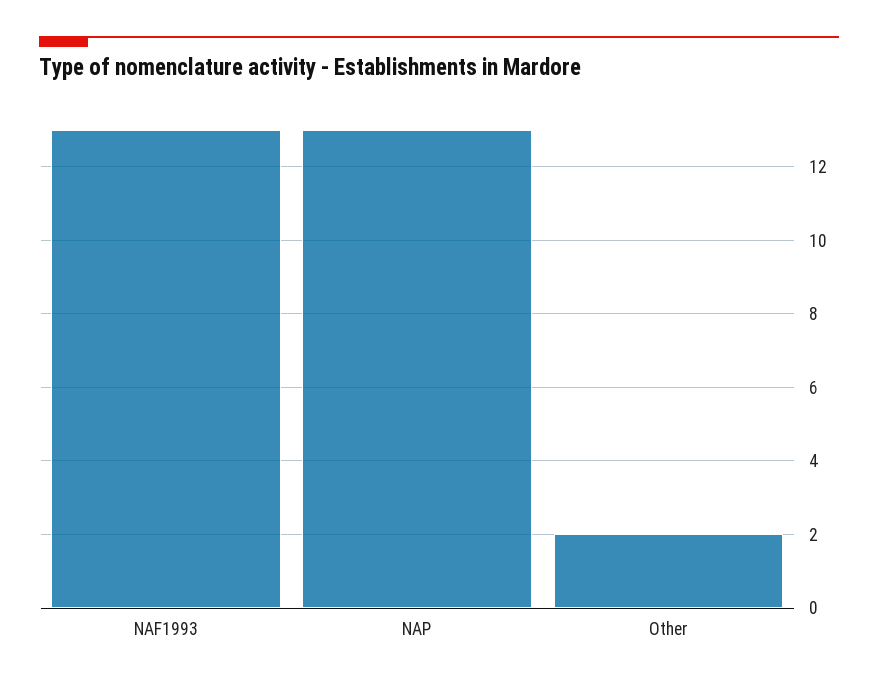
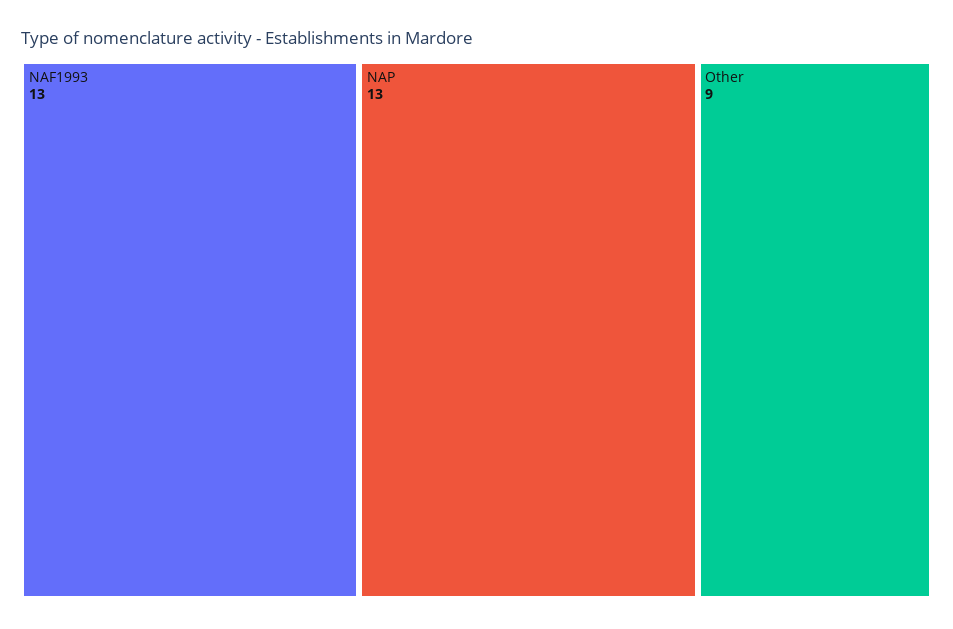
Other: 2 -> 9

